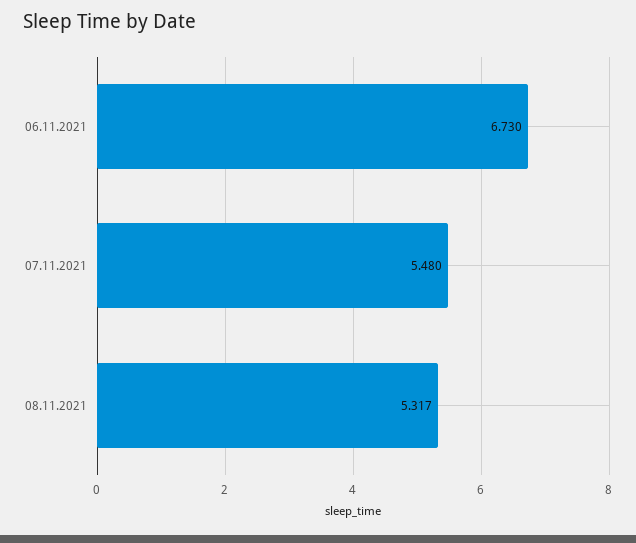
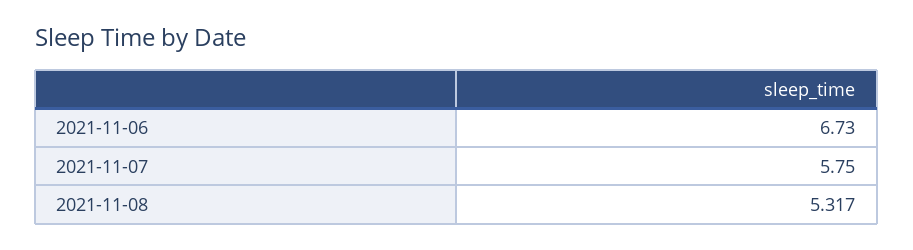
07.11.2021: 5.48 -> 5.75

